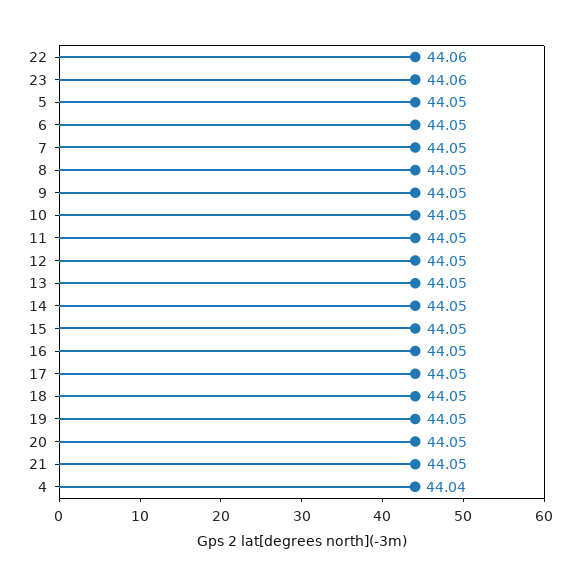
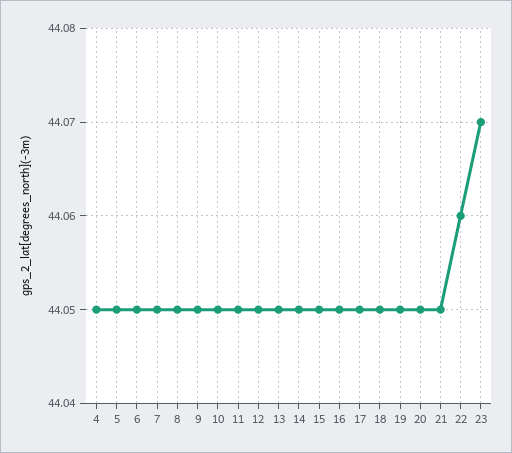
23: 44.06 -> 44.07
4: 44.04 -> 44.05

